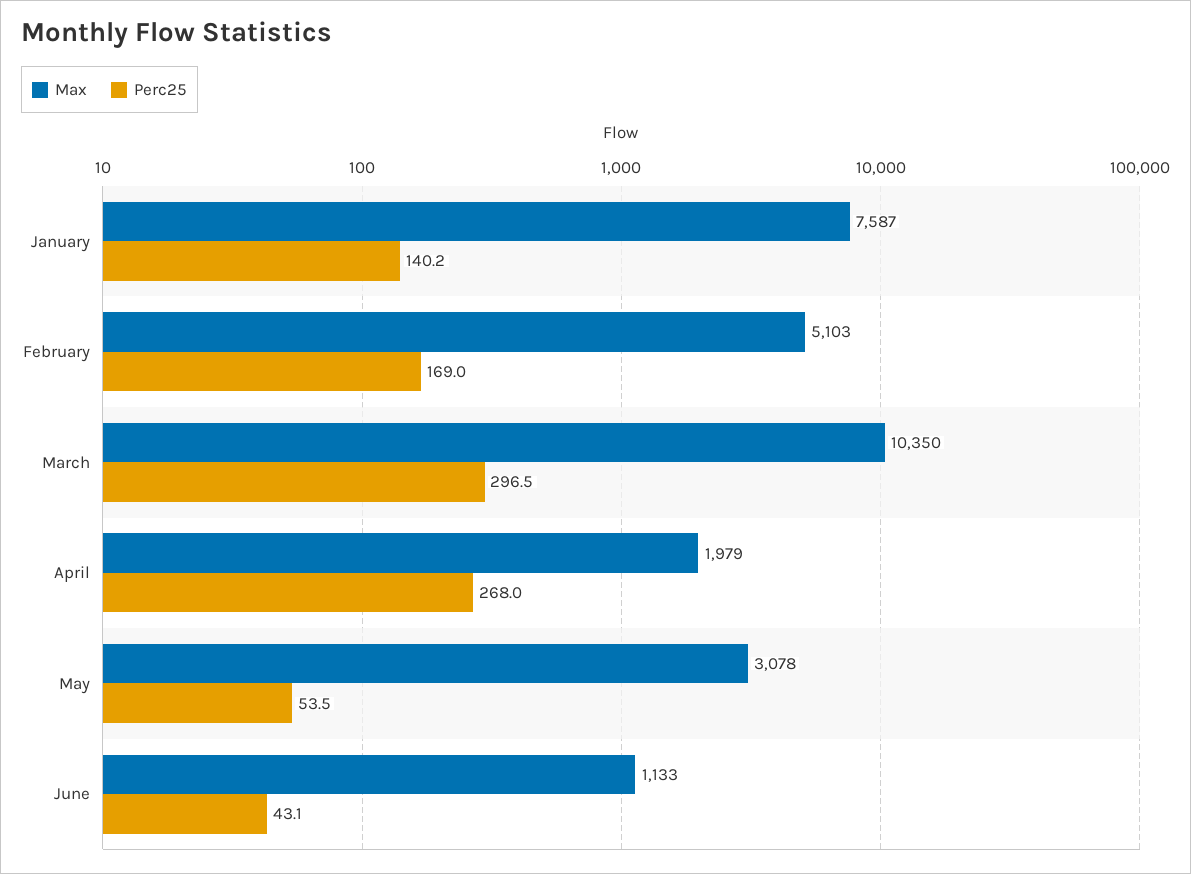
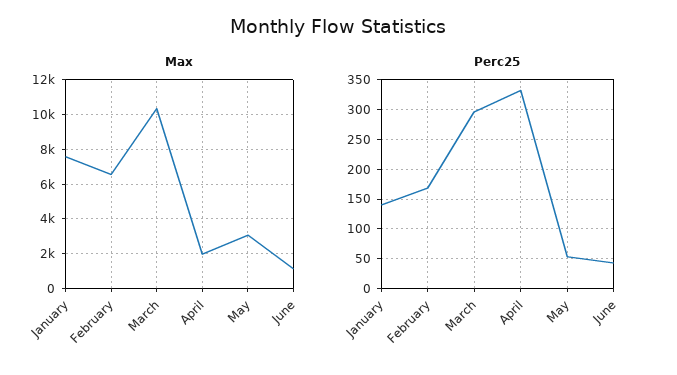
Max, February: 5103 -> 6500
Perc25, April: 268 -> 325

